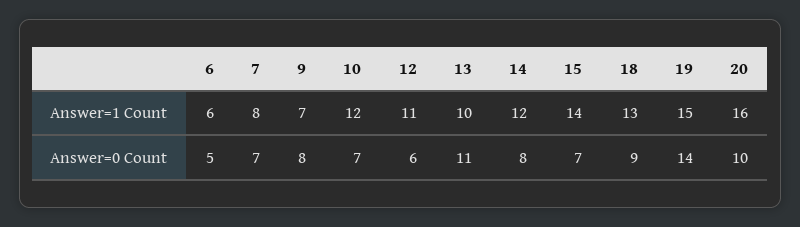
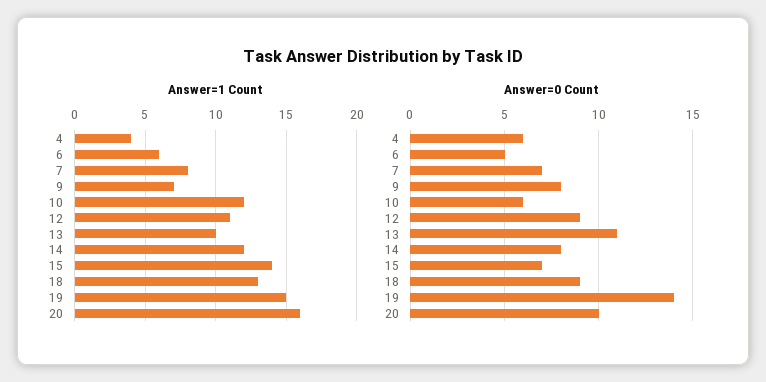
Answer=0 Count, 10: 7 -> 6
Answer=0 Count, 12: 6 -> 9
Answer=1 Count, 4: none -> 4
Answer=0 Count, 4: none -> 6

